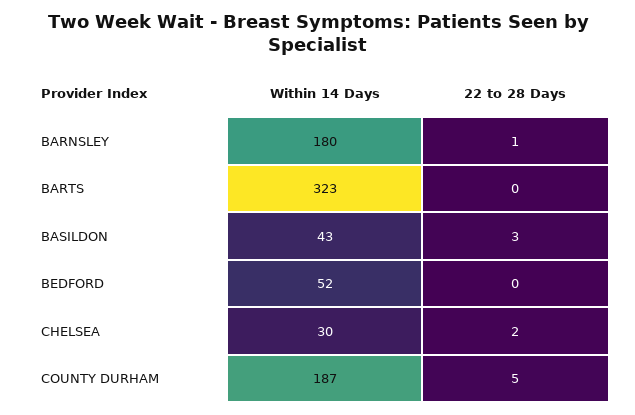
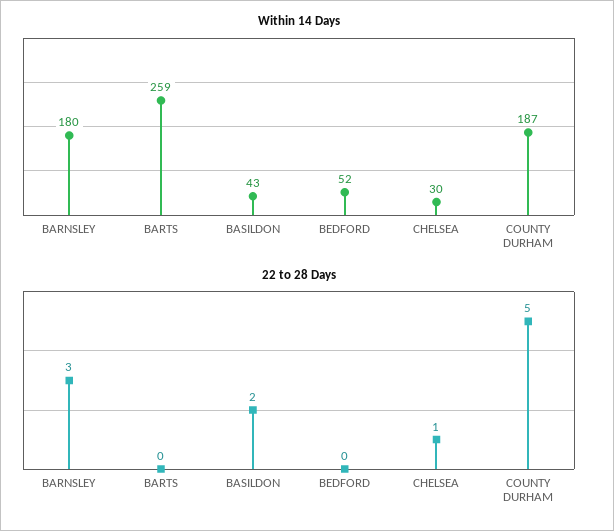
22 to 28 Days, BARNSLEY: 1 -> 3
Within 14 Days, BARTS: 323 -> 259
22 to 28 Days, BASILDON: 3 -> 2
22 to 28 Days, CHELSEA: 2 -> 1

